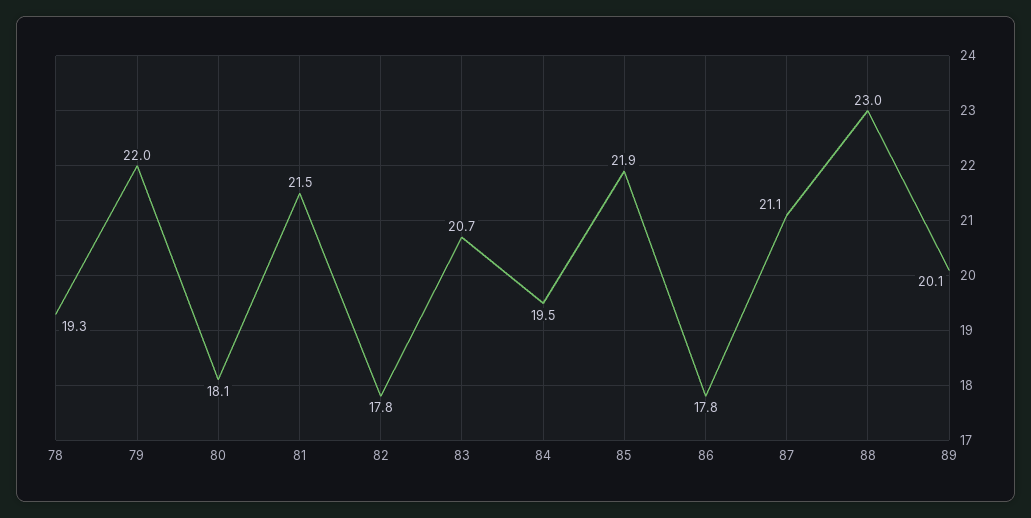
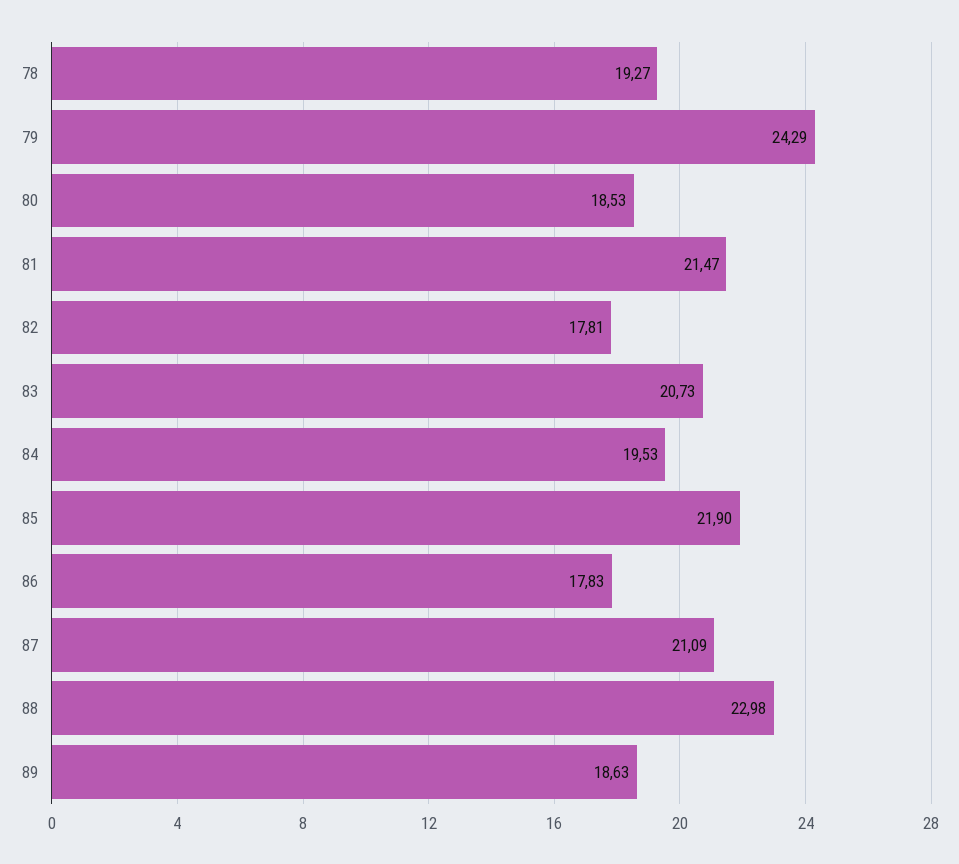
79: 22 -> 24.29
80: 18.1 -> 18.53
89: 20.1 -> 18.63

